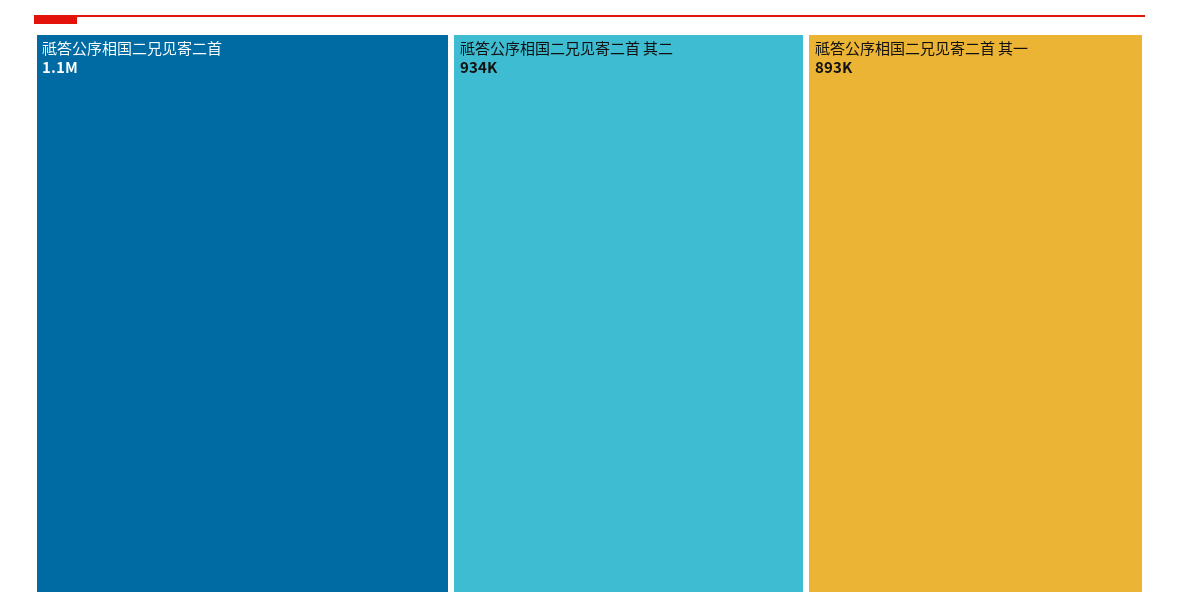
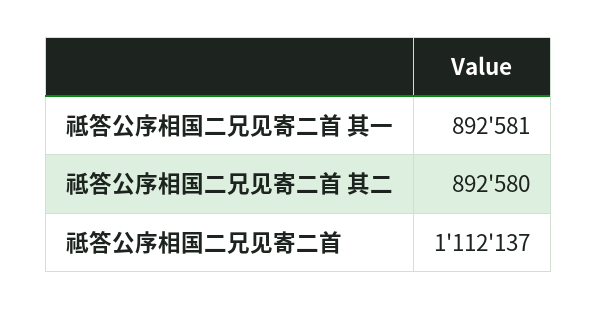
祗答公序相国二兄见寄二首 其二: 934000 -> 892580

